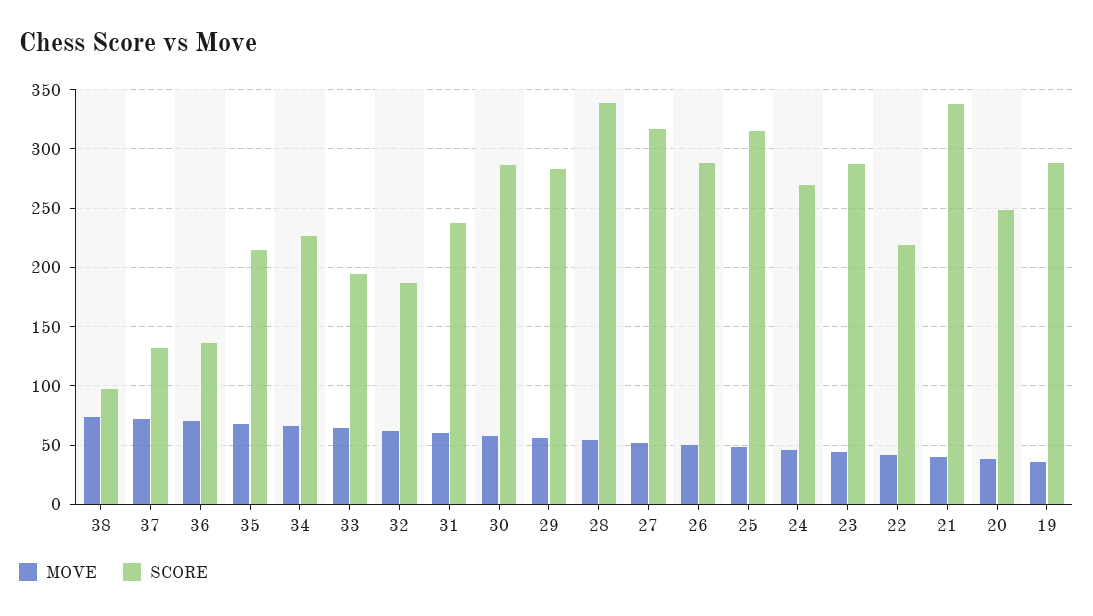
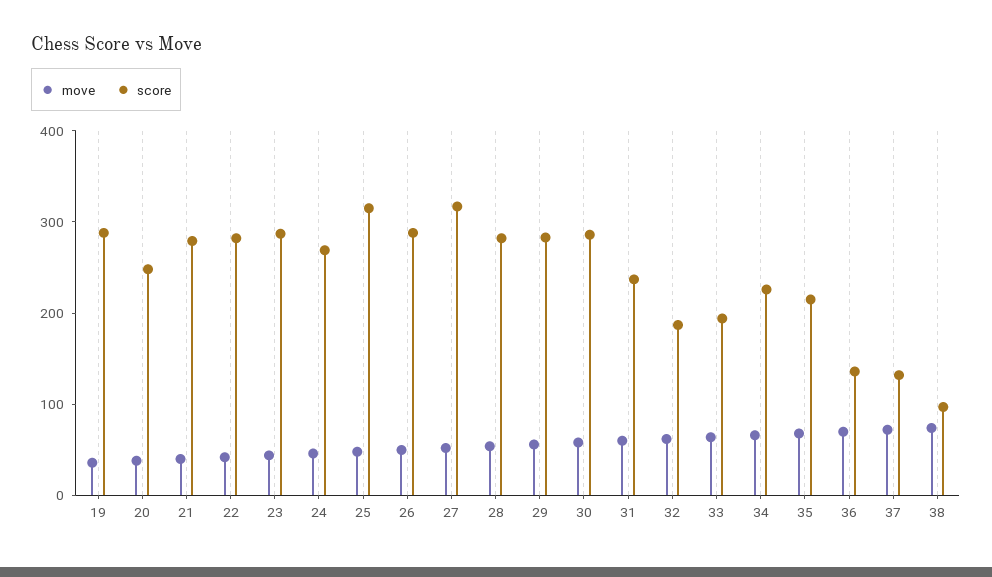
SCORE, 28: 340 -> 280
SCORE, 22: 220 -> 280
SCORE, 21: 340 -> 280

